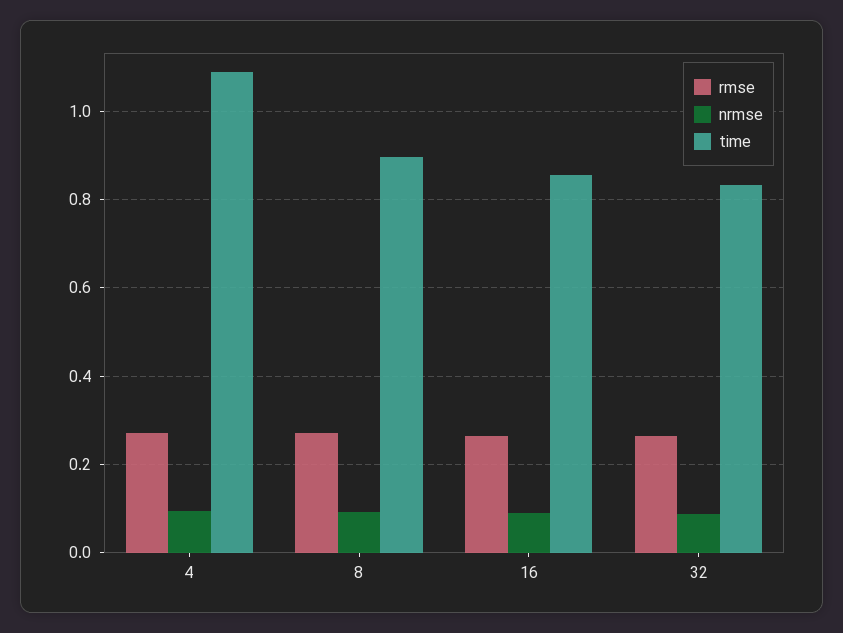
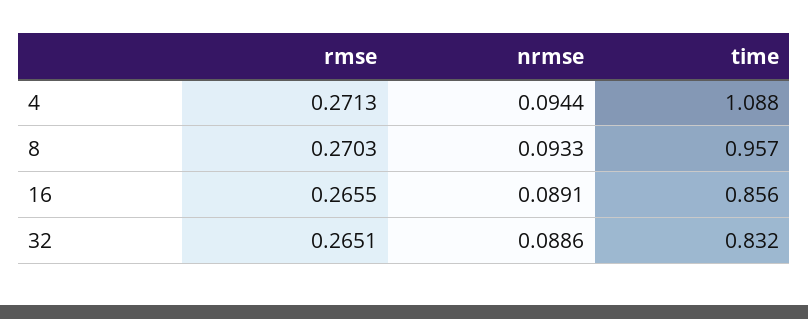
time, 8: 0.9 -> 0.957

